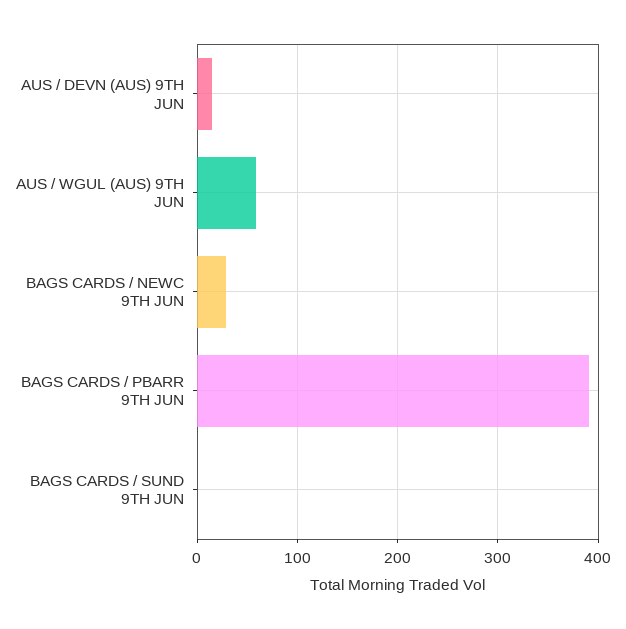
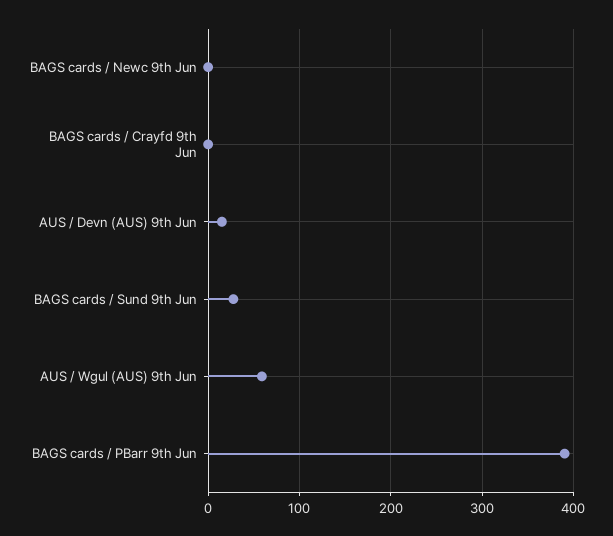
BAGS CARDS / NEWC 9TH JUN: 30 -> 0
BAGS CARDS / SUND 9TH JUN: 0 -> 30
BAGS cards / Crayfd 9th Jun: none -> 0

